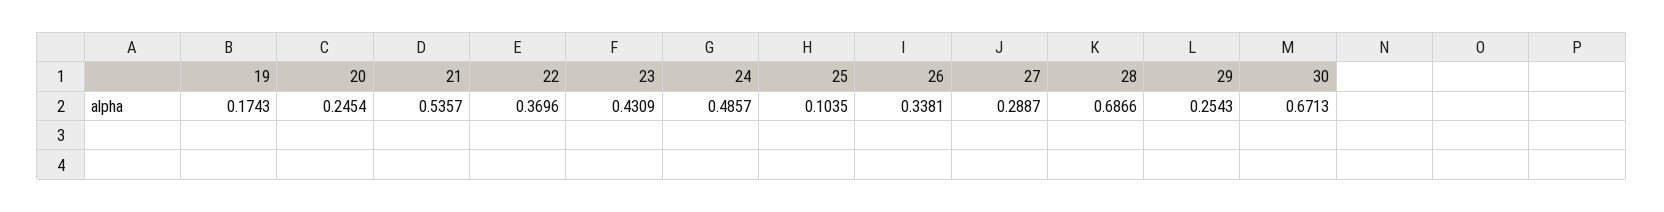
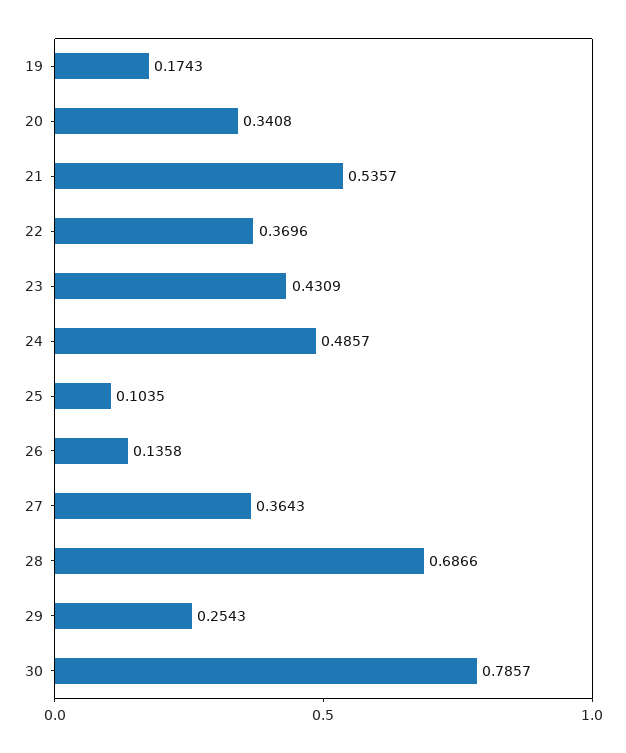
20: 0.2454 -> 0.3408
26: 0.3381 -> 0.1358
27: 0.2887 -> 0.3643
30: 0.6713 -> 0.7857

